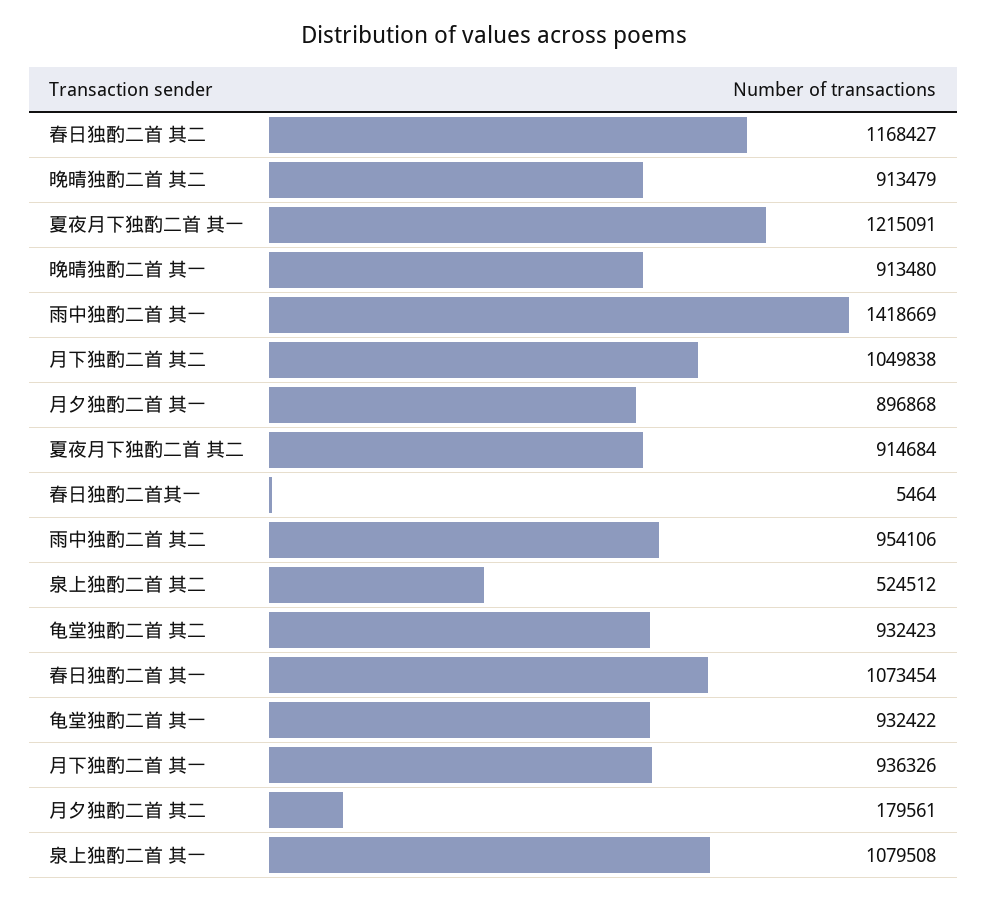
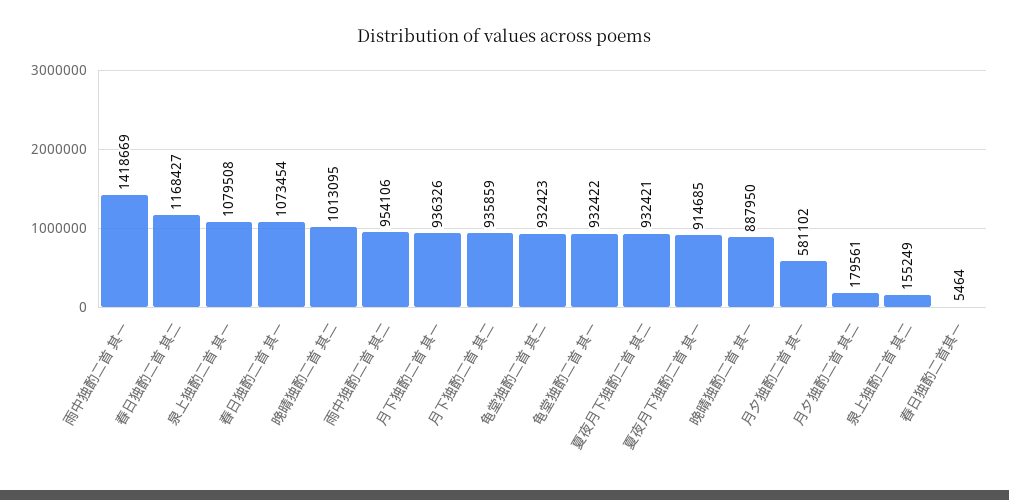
晚晴独酌二首 其二: 913479 -> 1013095
夏夜月下独酌二首 其一: 1215091 -> 914685
晚晴独酌二首 其一: 913480 -> 887950
月下独酌二首 其二: 1049838 -> 935859
月夕独酌二首 其一: 896868 -> 581102
夏夜月下独酌二首 其二: 914684 -> 932421
泉上独酌二首 其二: 524512 -> 155249

